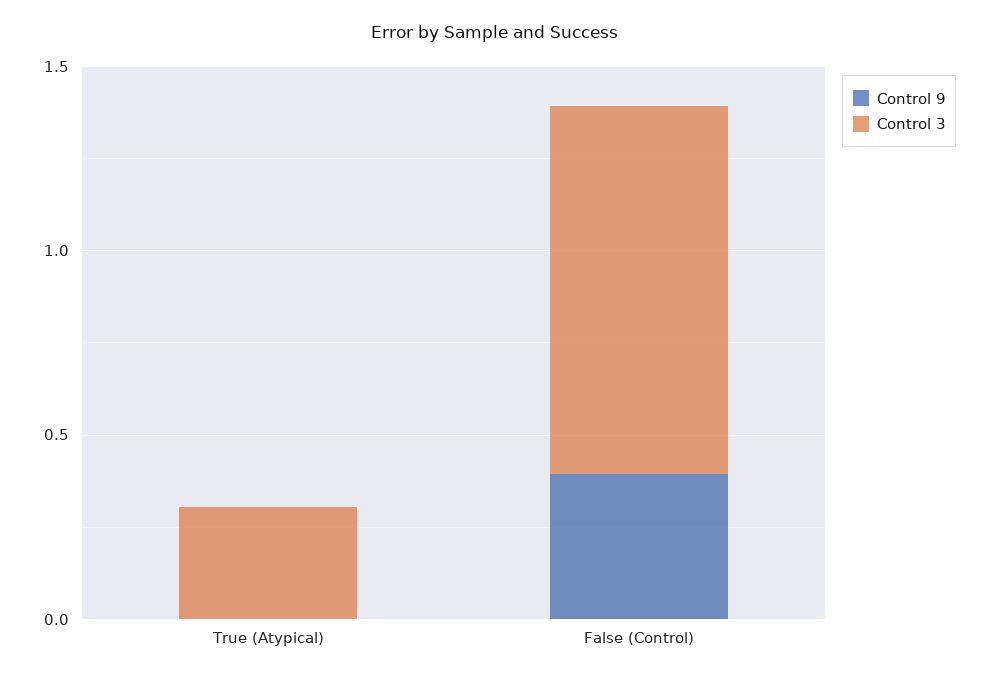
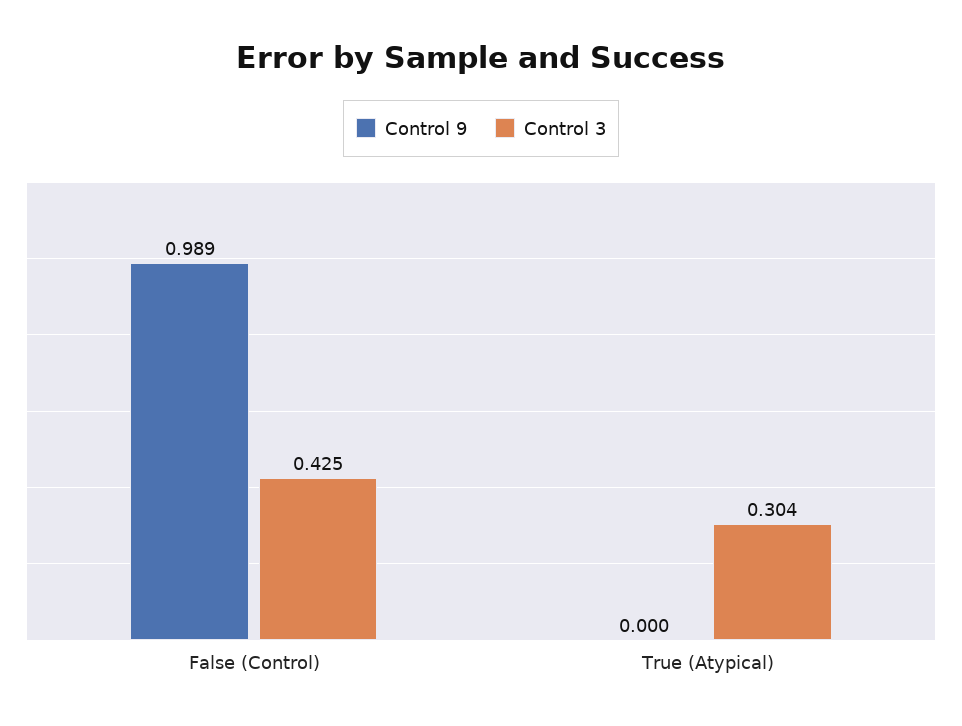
Control 9, False (Control): 0.4 -> 0.989
Control 3, False (Control): 1 -> 0.425

